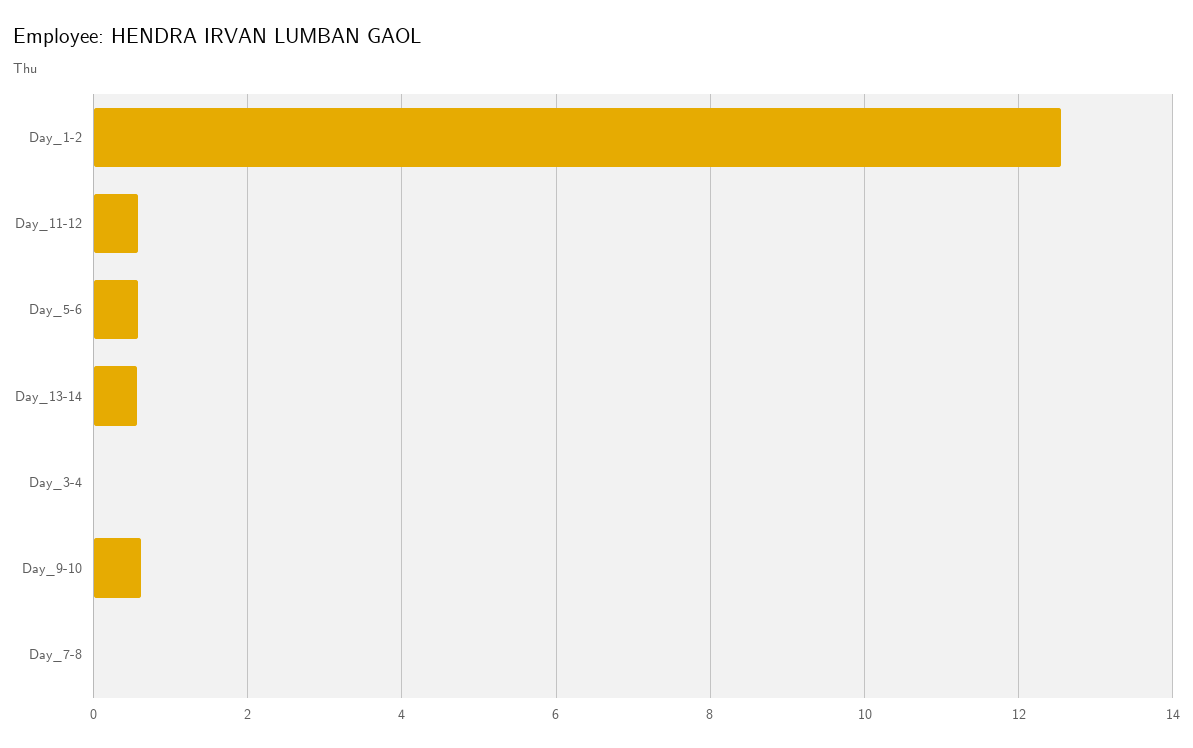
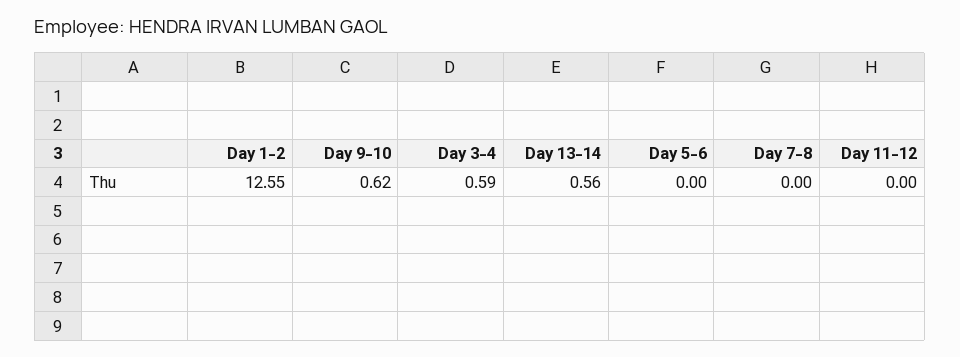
Day_11-12: 0.6 -> 0
Day_5-6: 0.6 -> 0
Day_3-4: 0 -> 0.59

